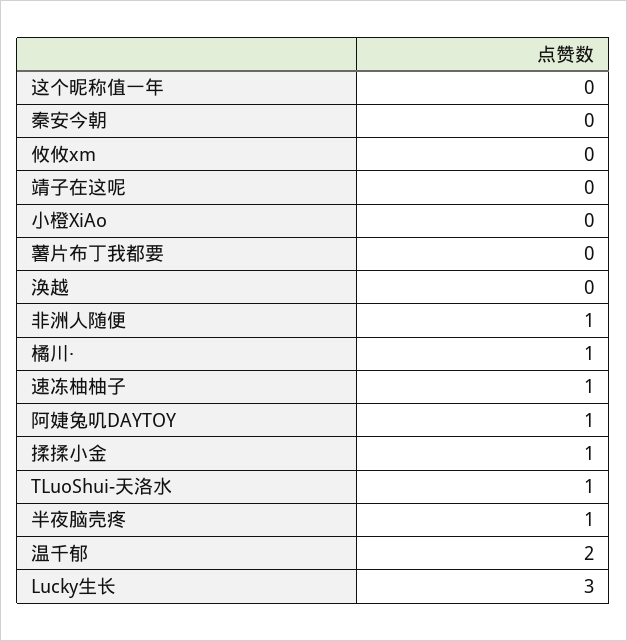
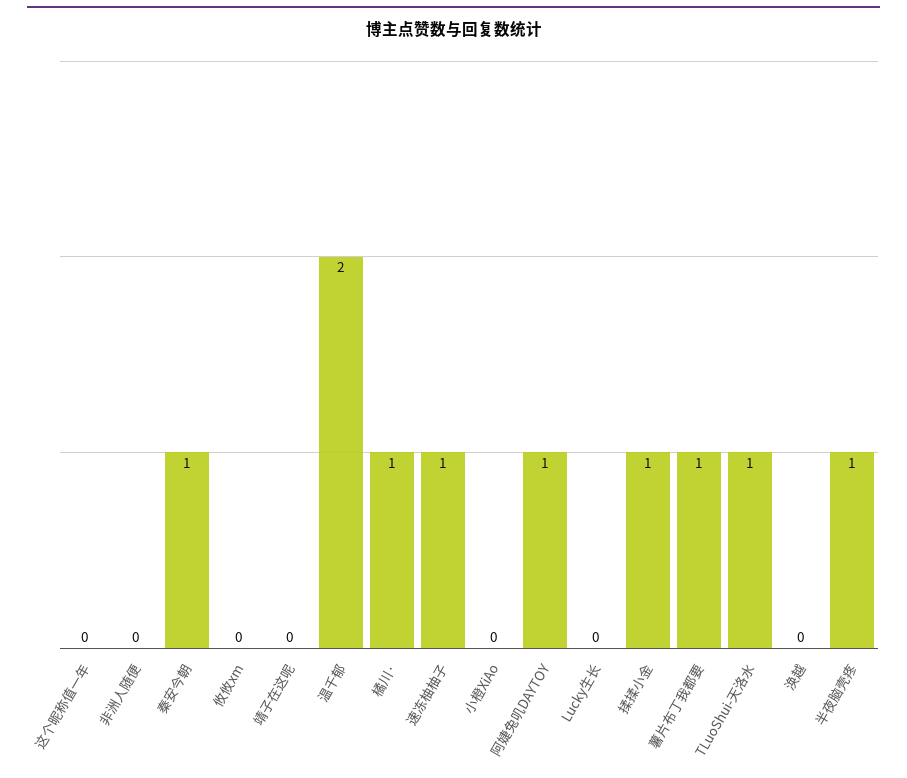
秦安今朝: 0 -> 1
薯片布丁我都要: 0 -> 1
非洲人随便: 1 -> 0
Lucky生长: 3 -> 0

